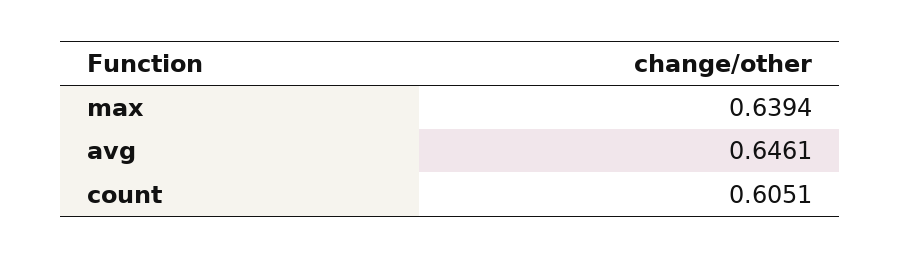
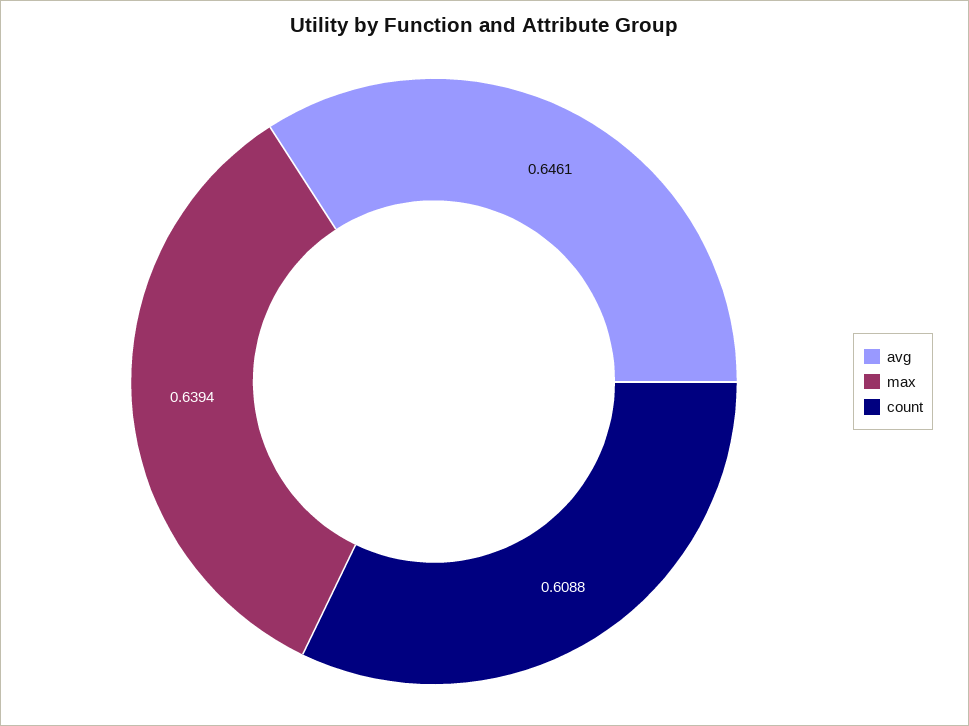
count: 0.6051 -> 0.6088

